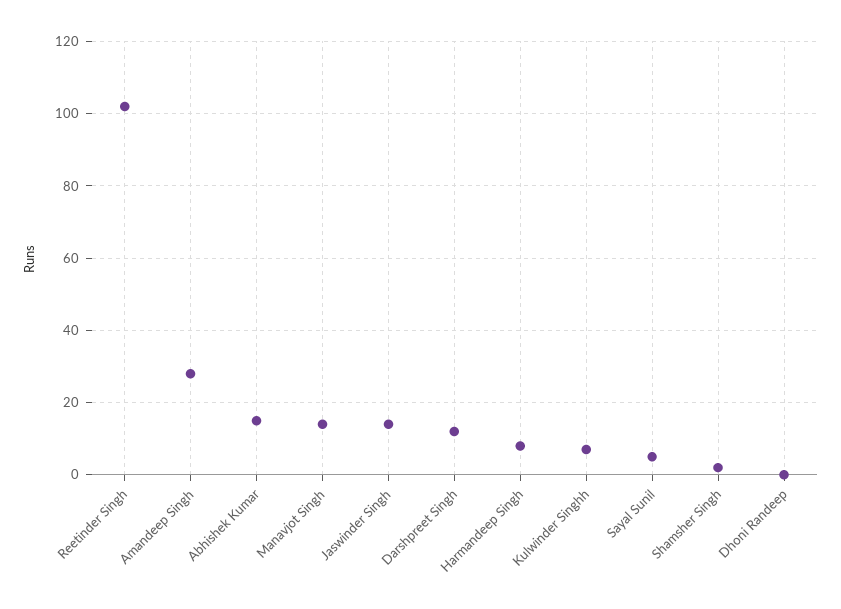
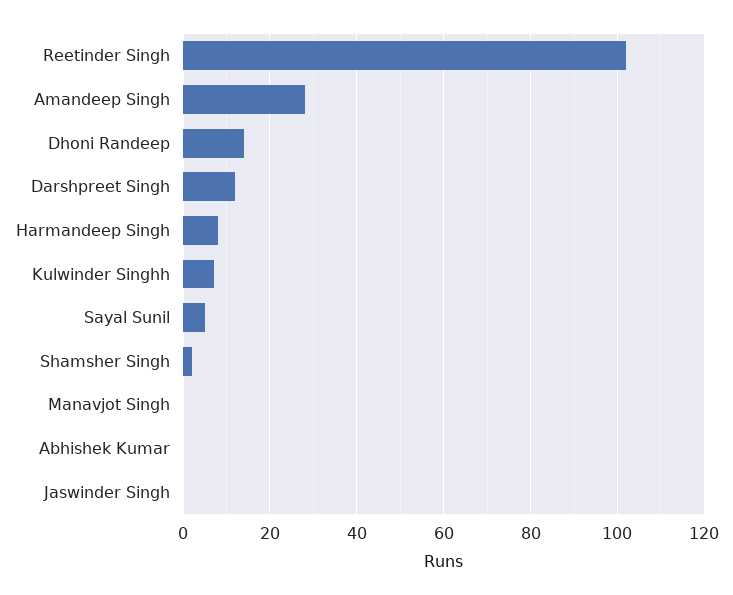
Abhishek Kumar: 15 -> 0
Manavjot Singh: 15 -> 0
Jaswinder Singh: 15 -> 0
Dhoni Randeep: 0 -> 15

